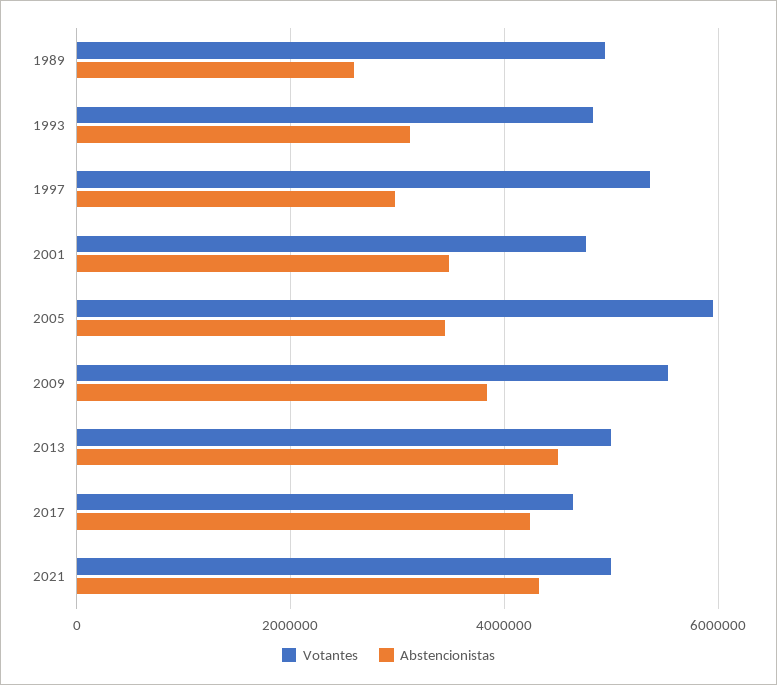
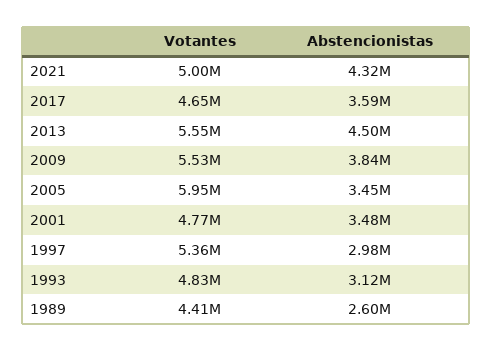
Votantes, 1989: 5000000 -> 4410000
Votantes, 2013: 5000000 -> 5550000
Abstencionistas, 2017: 4200000 -> 3590000

